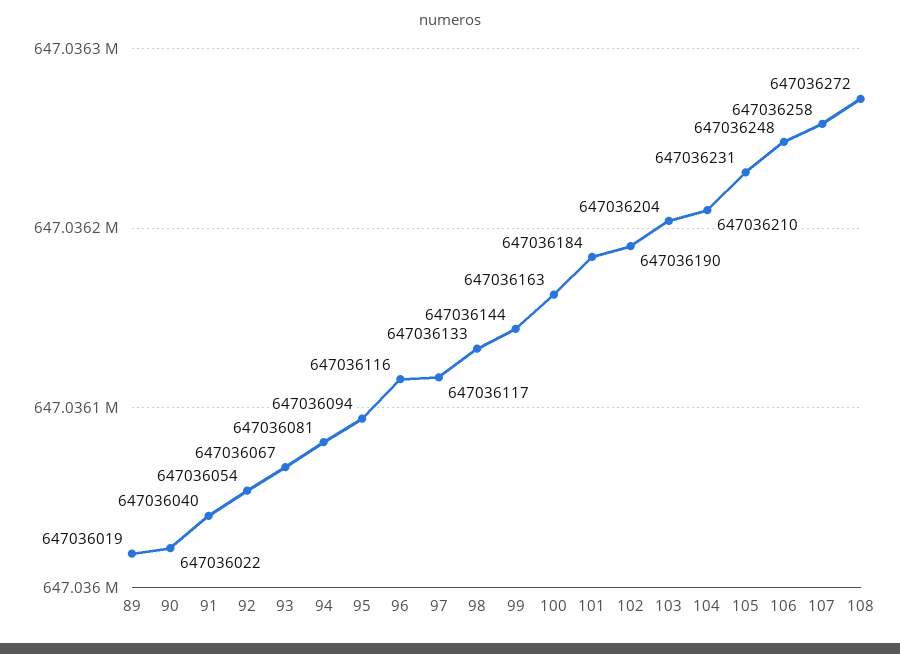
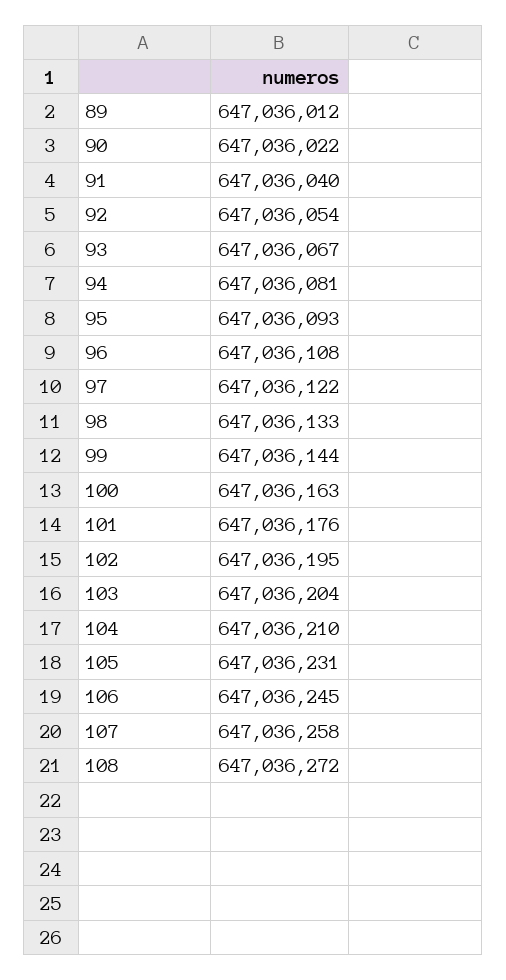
89: 647036019 -> 647036012
95: 647036094 -> 647036093
96: 647036116 -> 647036108
97: 647036117 -> 647036122
101: 647036184 -> 647036176
102: 647036190 -> 647036195
106: 647036248 -> 647036245

